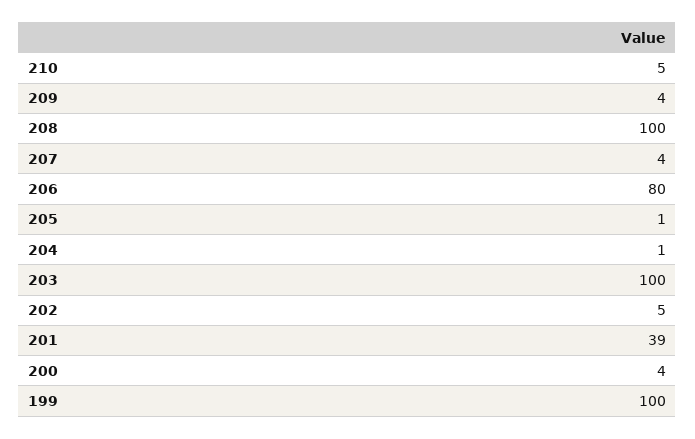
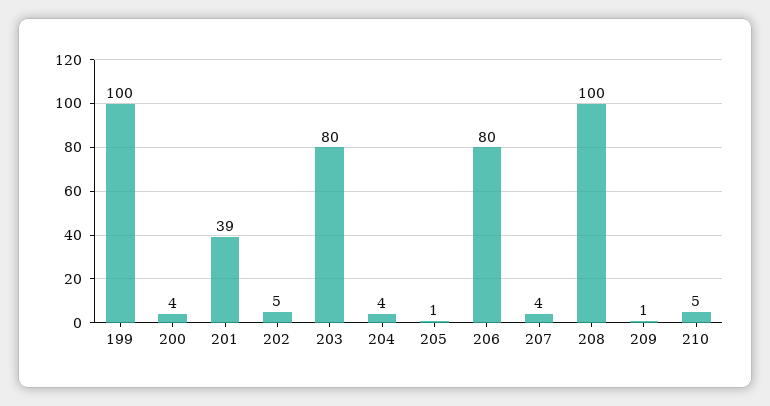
209: 4 -> 1
204: 1 -> 4
203: 100 -> 80

